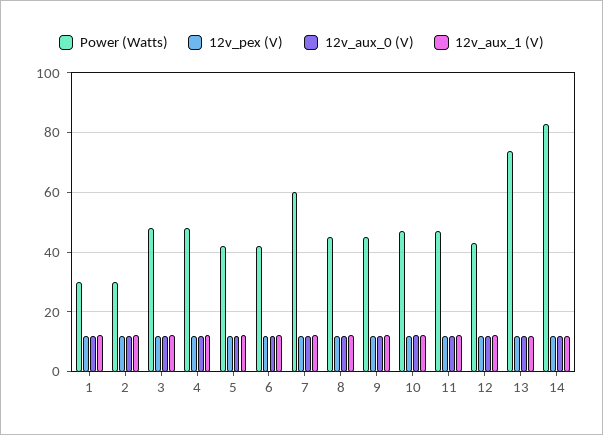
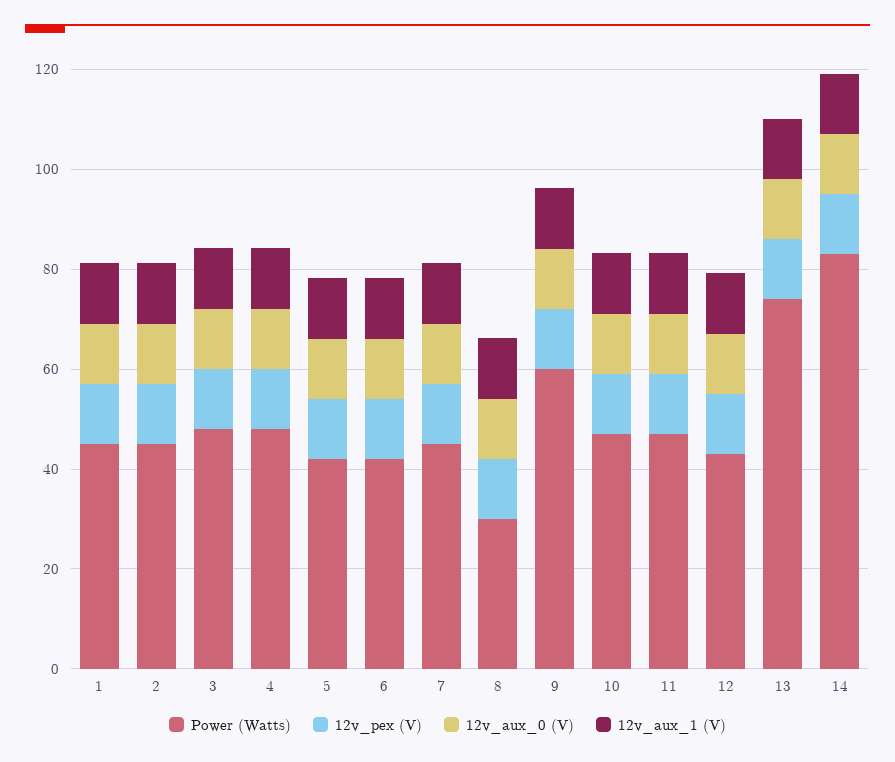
Power (Watts), 1: 30 -> 45
Power (Watts), 2: 30 -> 45
Power (Watts), 7: 60 -> 45
Power (Watts), 8: 45 -> 30
Power (Watts), 9: 45 -> 60

